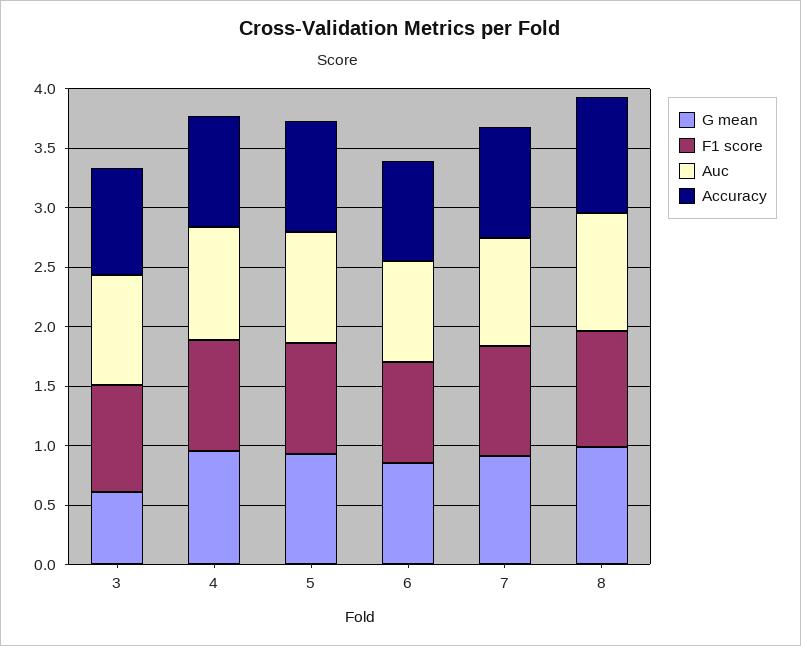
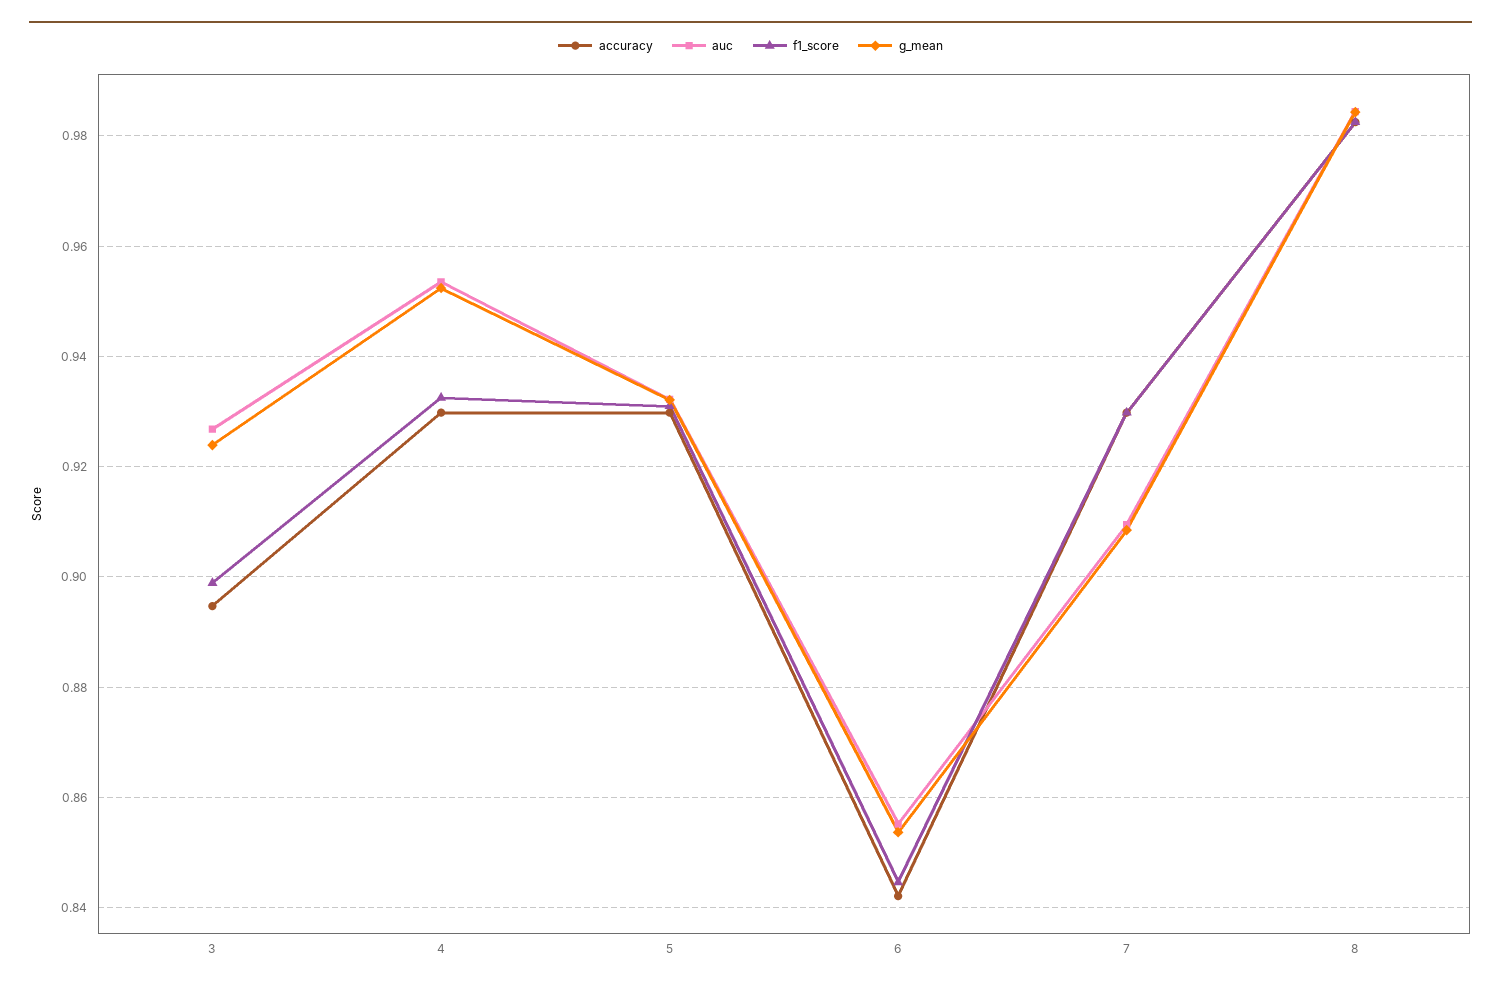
G mean, 3: 0.6 -> 0.924

